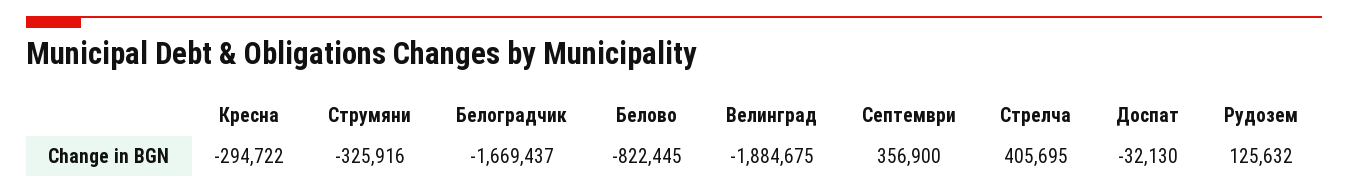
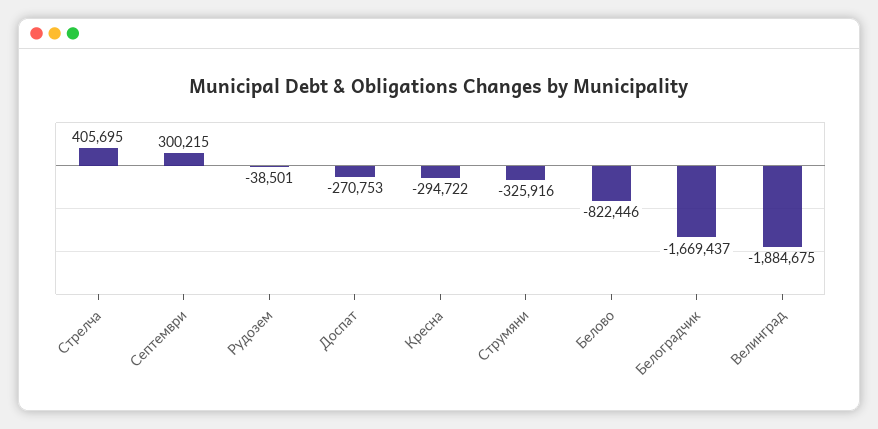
Белово: -822445 -> -822446
Септември: 356900 -> 300215
Доспат: -32130 -> -270753
Рудозем: 125632 -> -38501

